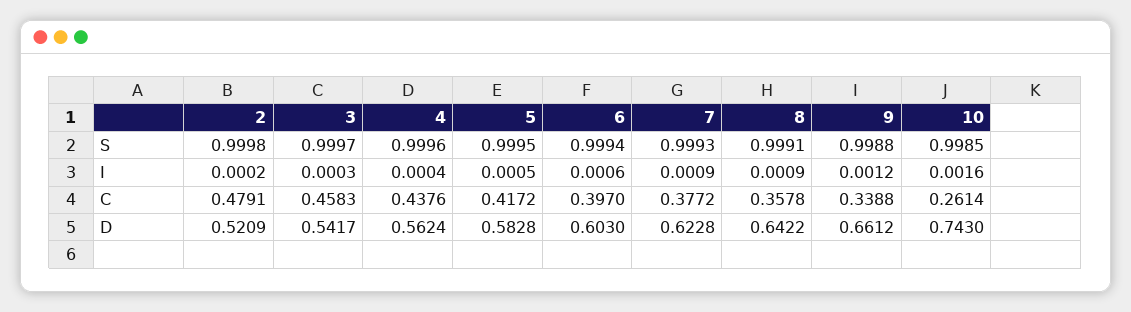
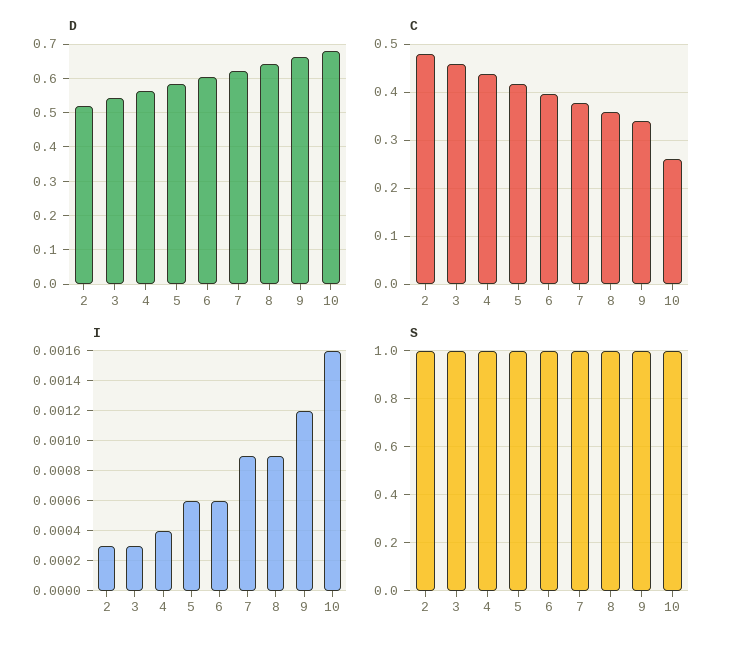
I, 2: 0.0002 -> 0.0003
I, 5: 0.0005 -> 0.0006
D, 10: 0.743 -> 0.68

